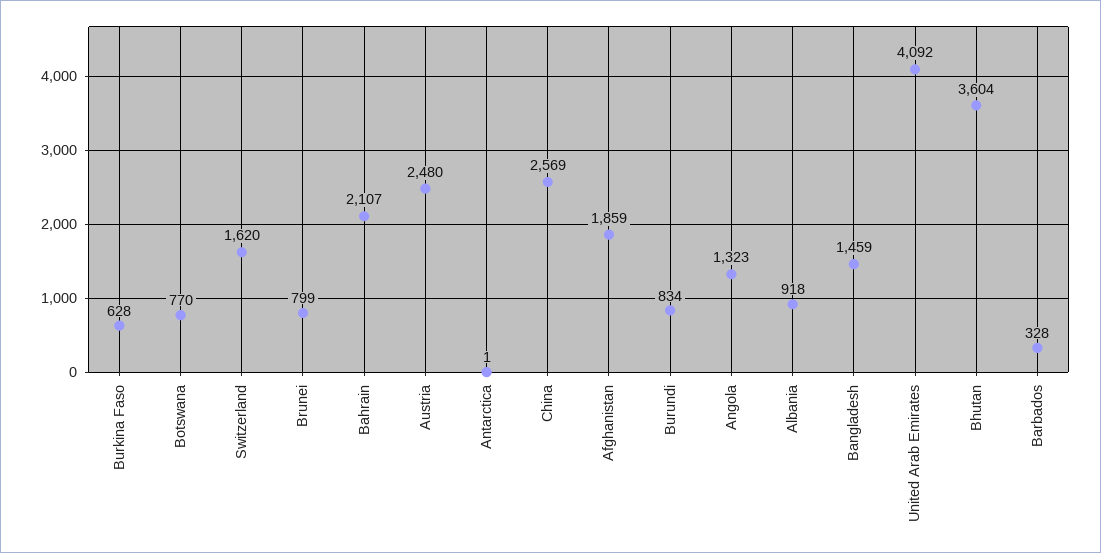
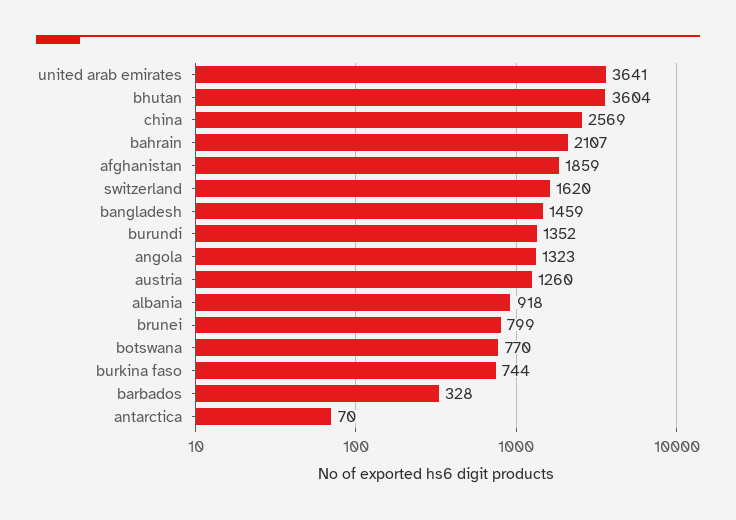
Burkina Faso: 628 -> 744
Austria: 2480 -> 1260
Antarctica: 1 -> 70
Burundi: 834 -> 1352
United Arab Emirates: 4092 -> 3641

